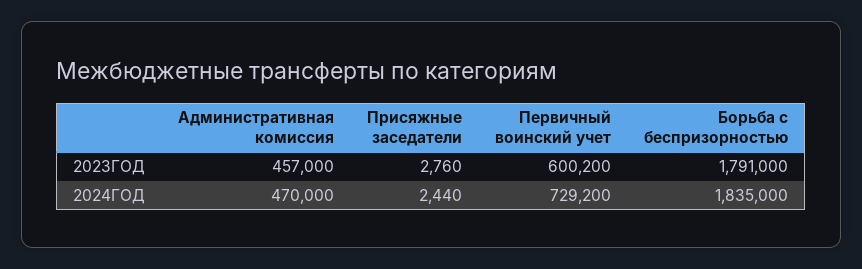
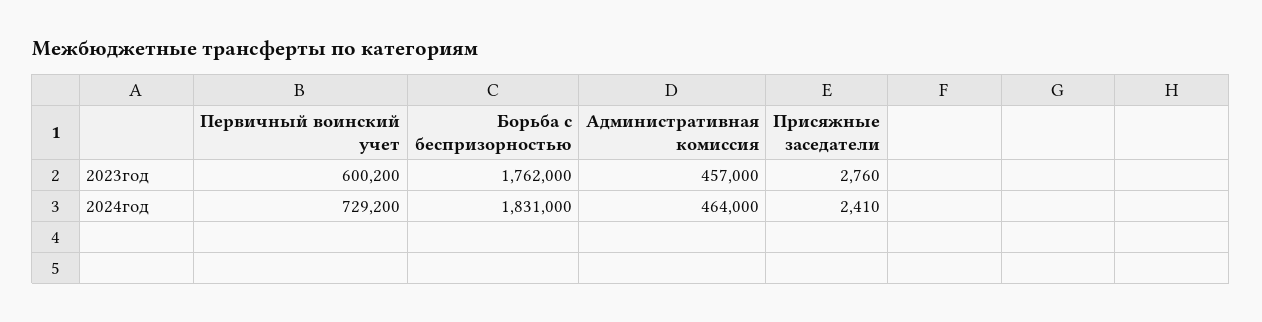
Борьба с беспризорностью, 2023ГОД: 1791000 -> 1762000
Административная комиссия, 2024ГОД: 470000 -> 464000
Присяжные заседатели, 2024ГОД: 2440 -> 2410
Борьба с беспризорностью, 2024ГОД: 1835000 -> 1831000

